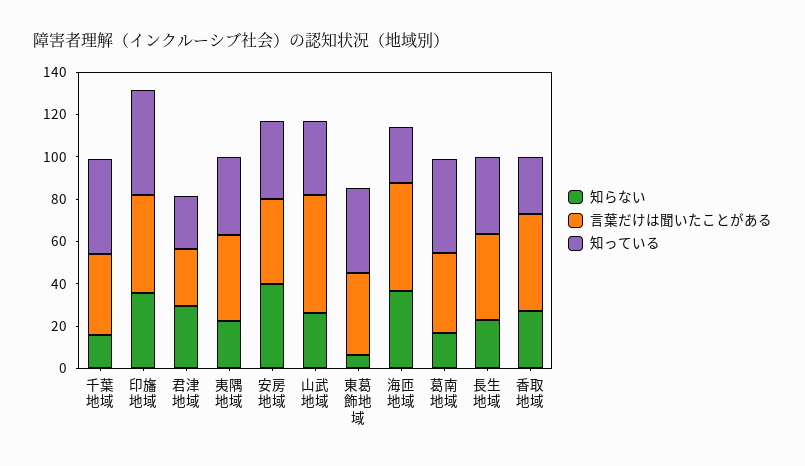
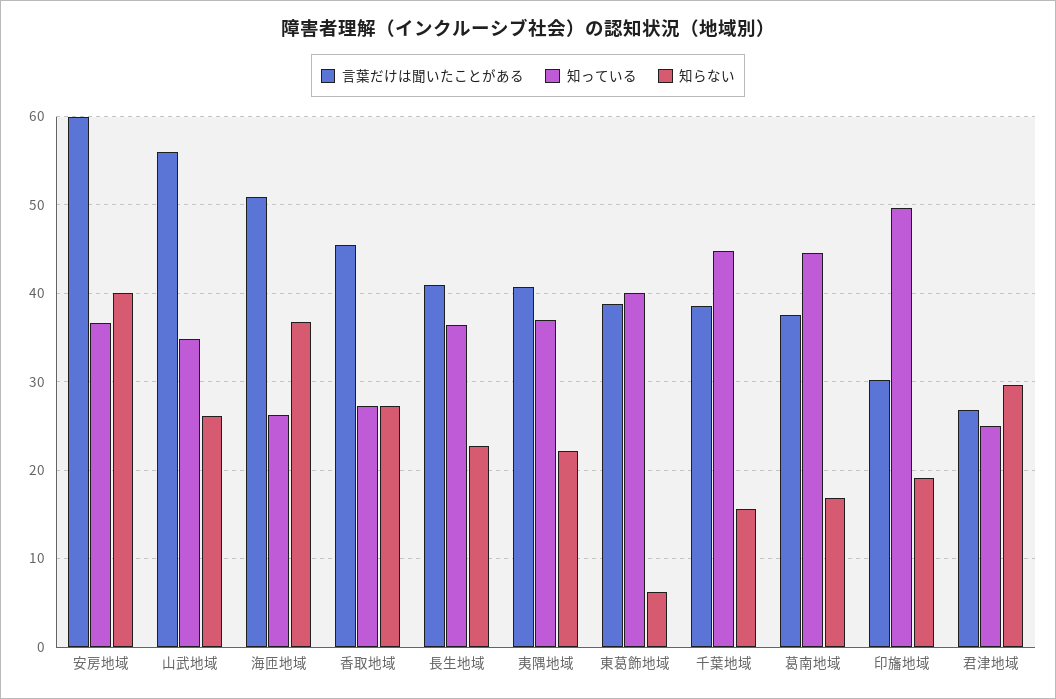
知らない, 印旛地域: 35 -> 19
言葉だけは聞いたことがある, 印旛地域: 45 -> 30
言葉だけは聞いたことがある, 安房地域: 40 -> 60

